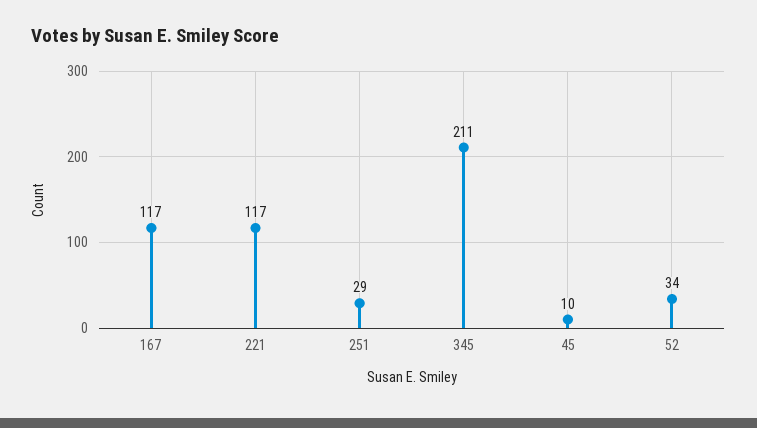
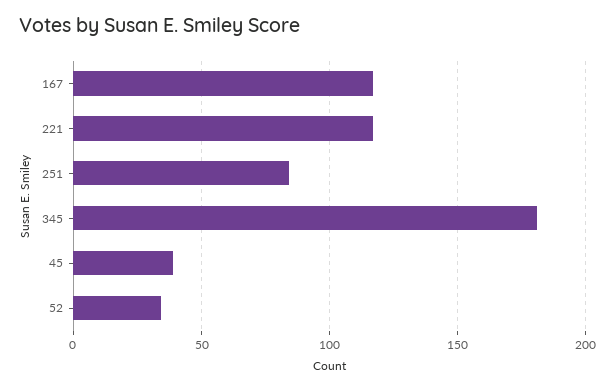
251: 29 -> 85
345: 211 -> 180
45: 10 -> 40

